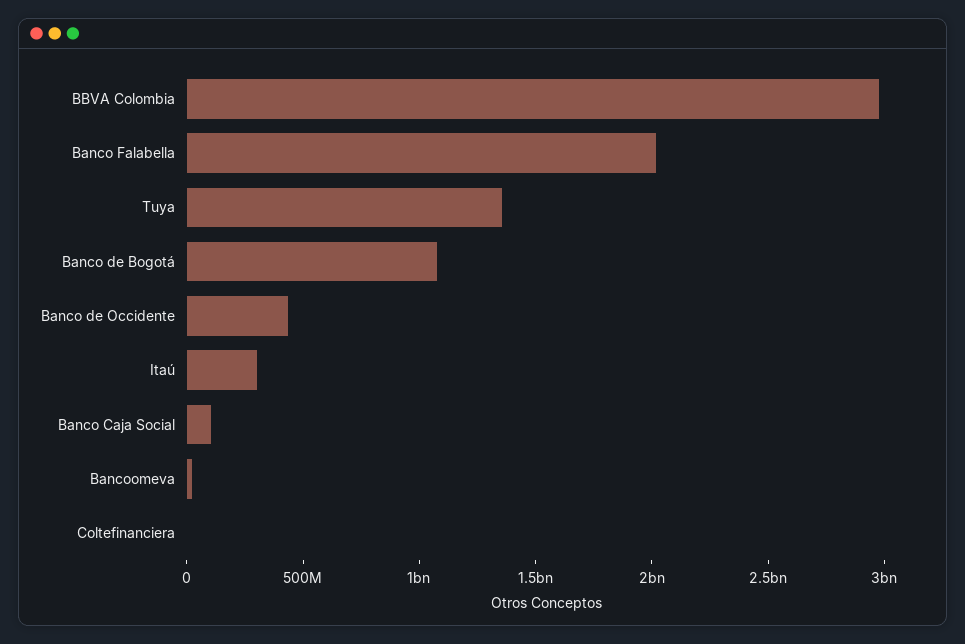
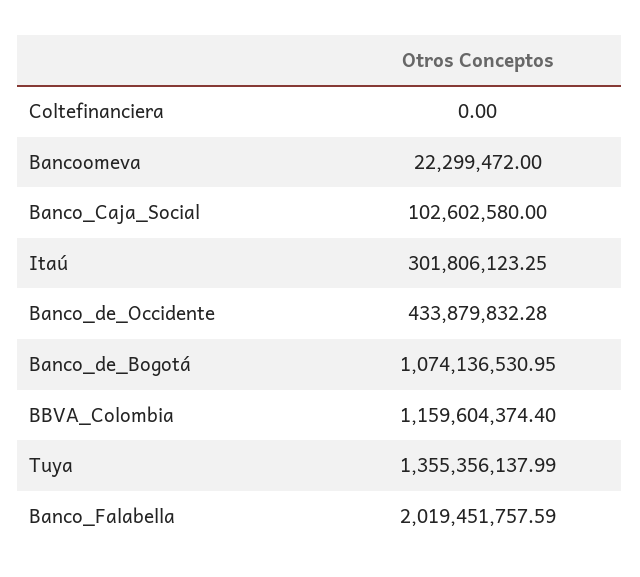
BBVA Colombia: 3000000000 -> 1159604374.4

